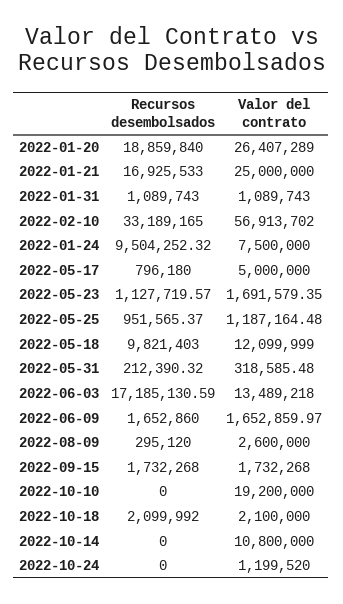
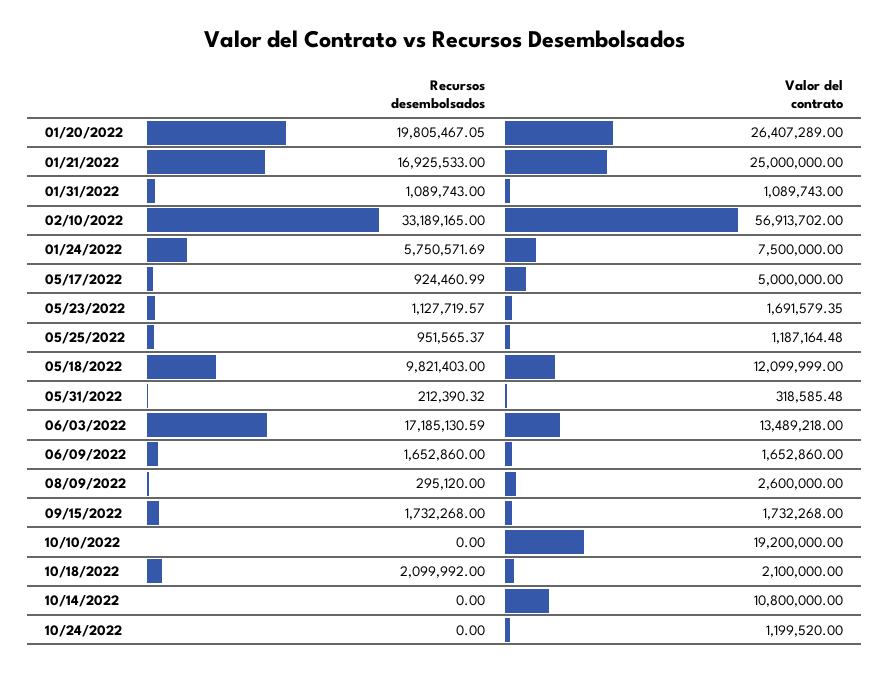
Recursos desembolsados, 2022-01-20: 18859840 -> 19805467.05
Recursos desembolsados, 2022-01-24: 9504252.32 -> 5750571.69
Recursos desembolsados, 2022-05-17: 796180 -> 924460.99
Valor del contrato, 2022-06-09: 1652859.97 -> 1652860

